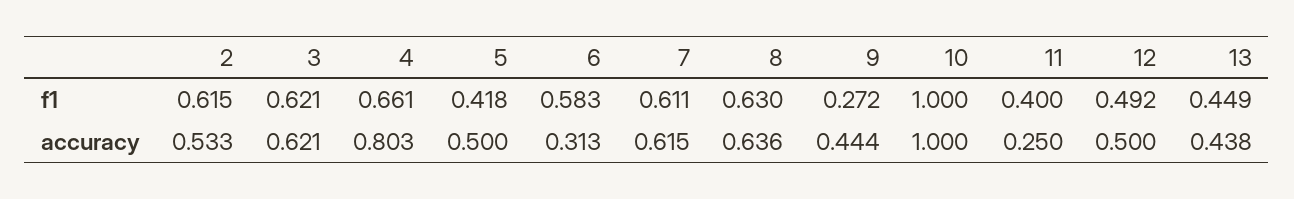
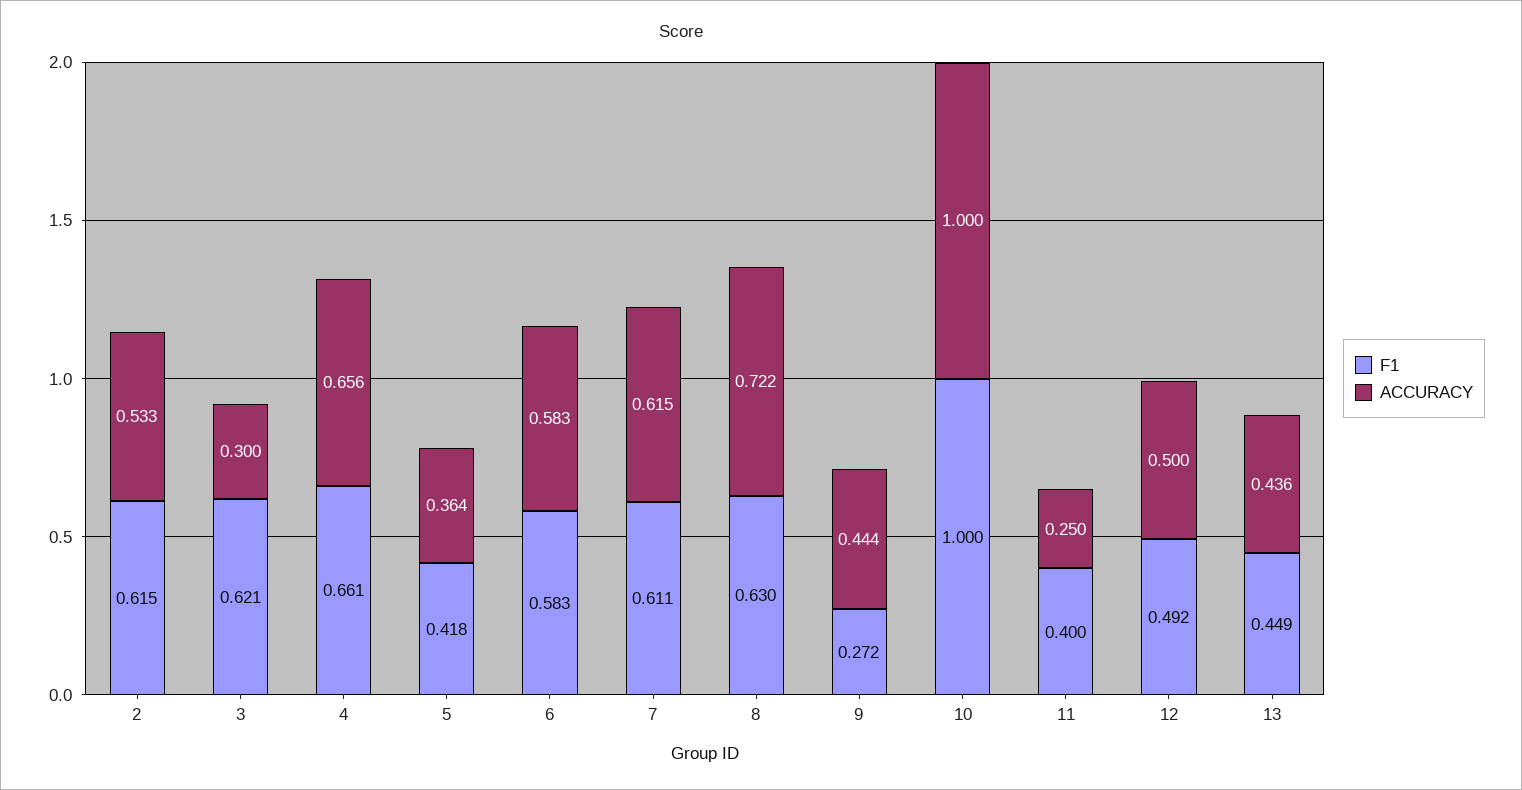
accuracy, 3: 0.621 -> 0.3
accuracy, 4: 0.803 -> 0.656
accuracy, 5: 0.5 -> 0.364
accuracy, 6: 0.313 -> 0.583
accuracy, 8: 0.636 -> 0.722
accuracy, 13: 0.438 -> 0.436

